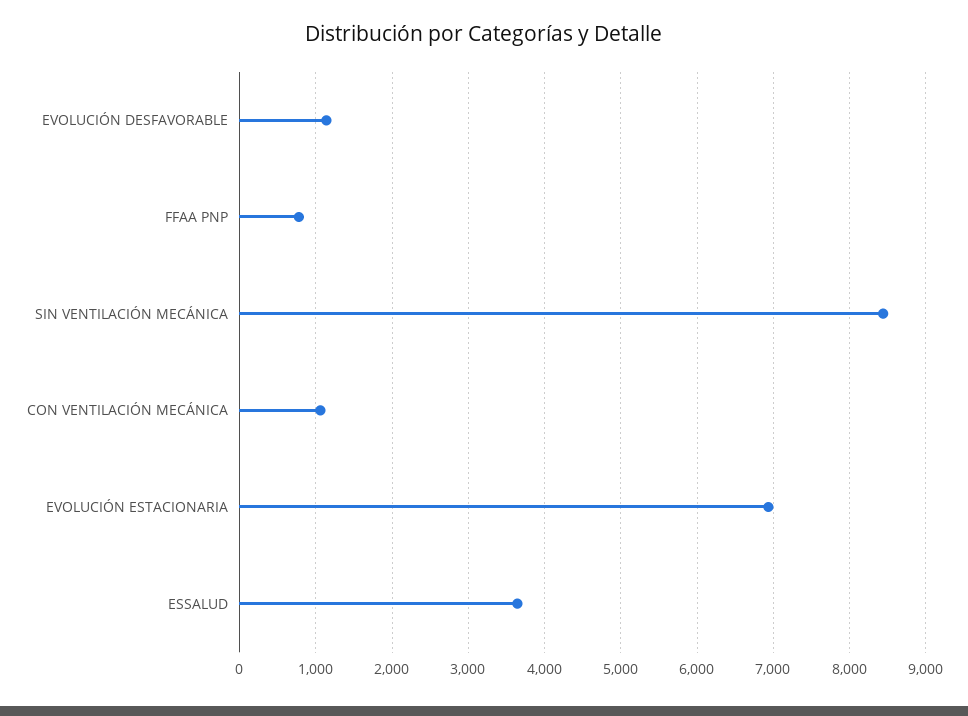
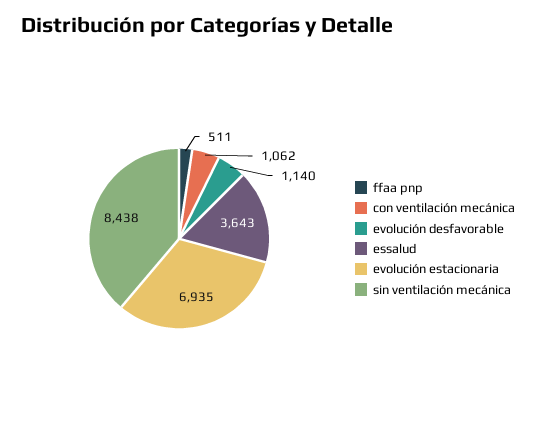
FFAA PNP: 800 -> 511

